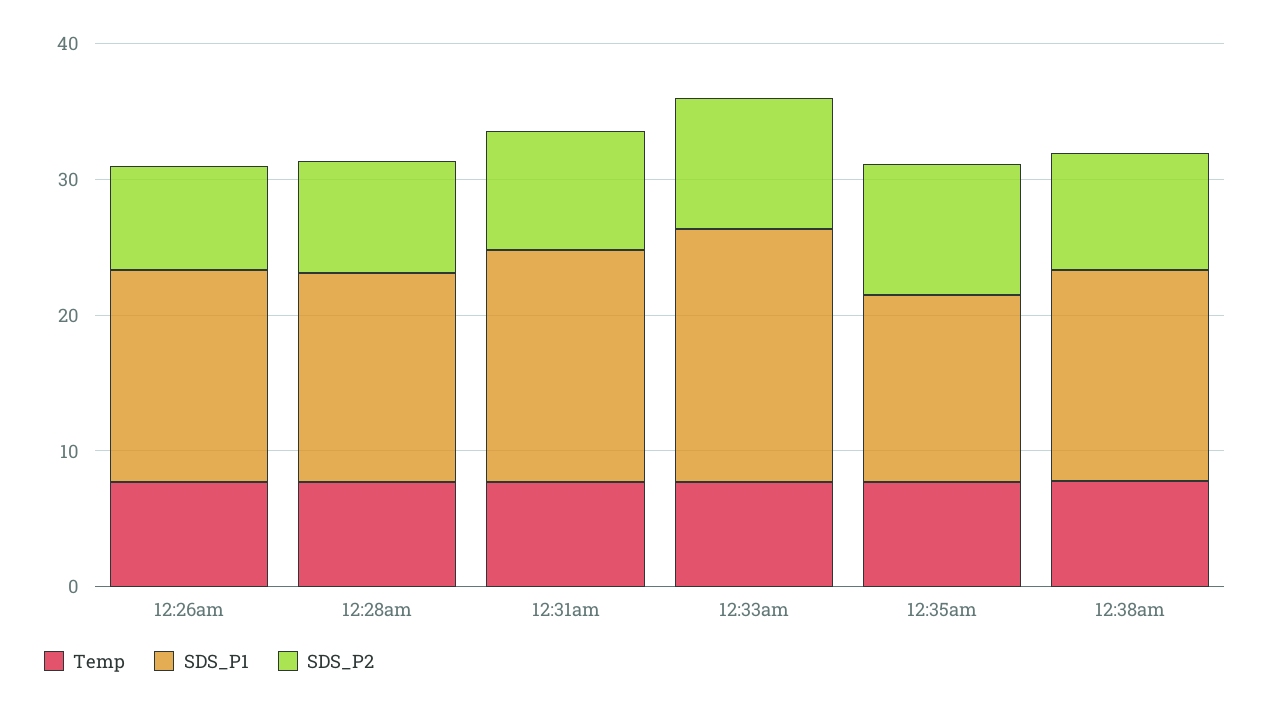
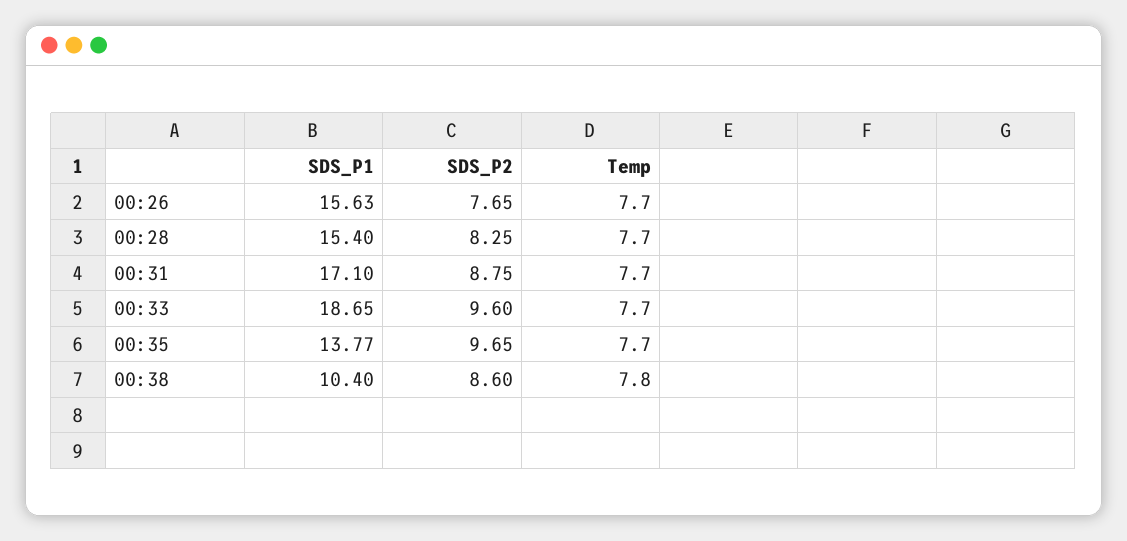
SDS_P1, 12:38am: 16 -> 10.4

